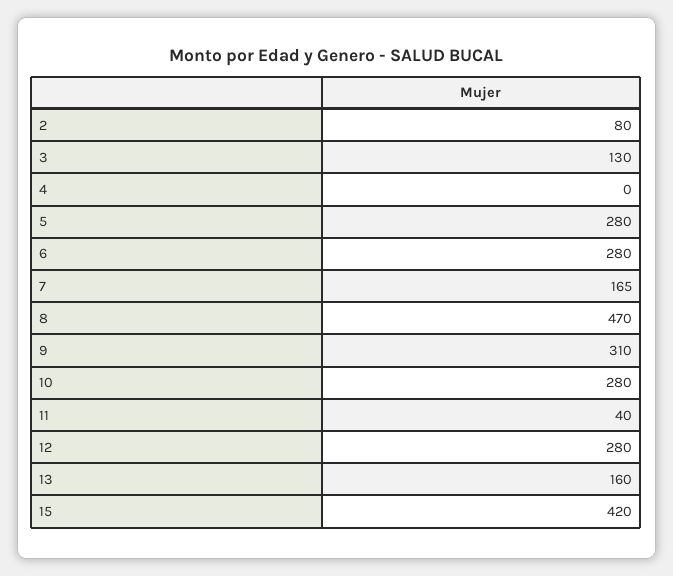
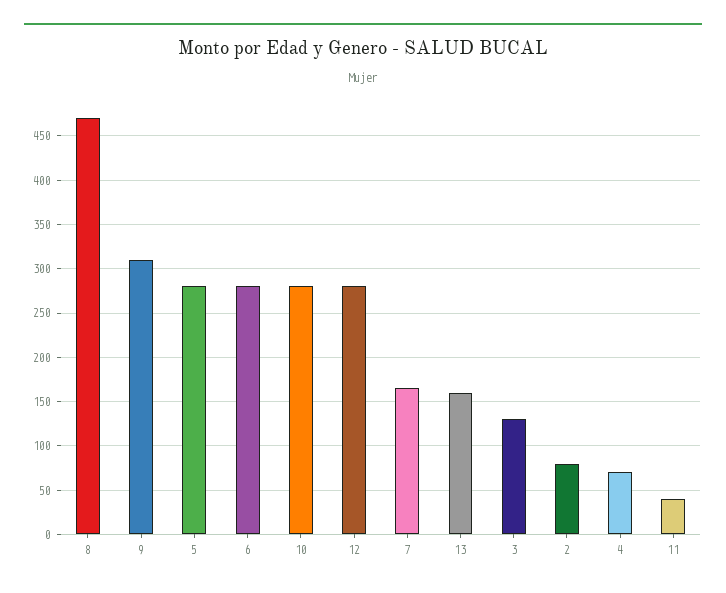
4: 0 -> 70
15: 420 -> none

